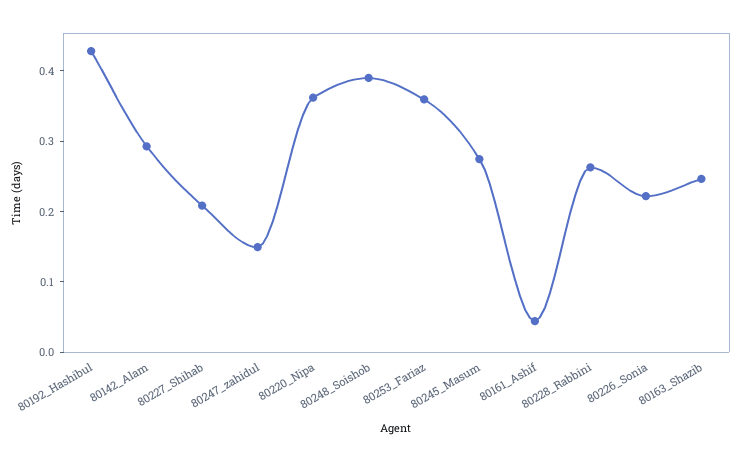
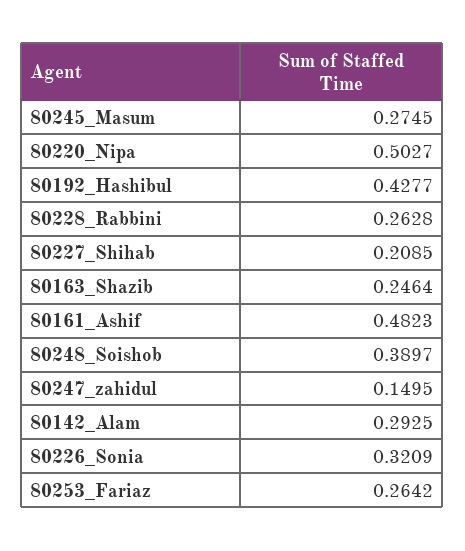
80220_Nipa: 0.36 -> 0.5027
80253_Fariaz: 0.36 -> 0.2642
80161_Ashif: 0.04 -> 0.4823
80226_Sonia: 0.22 -> 0.3209

